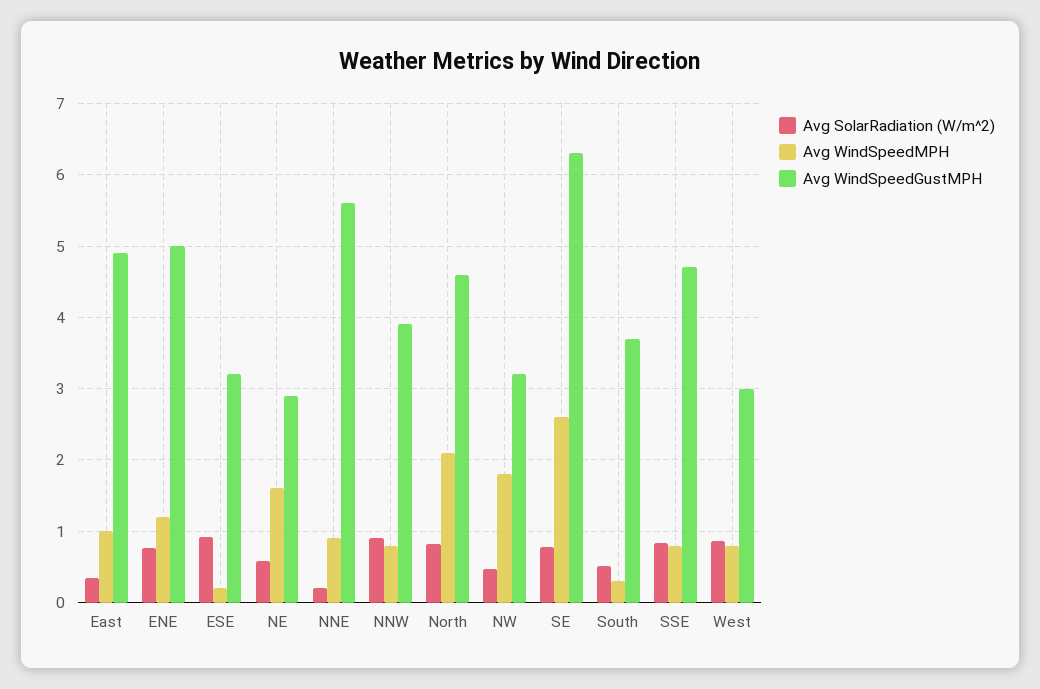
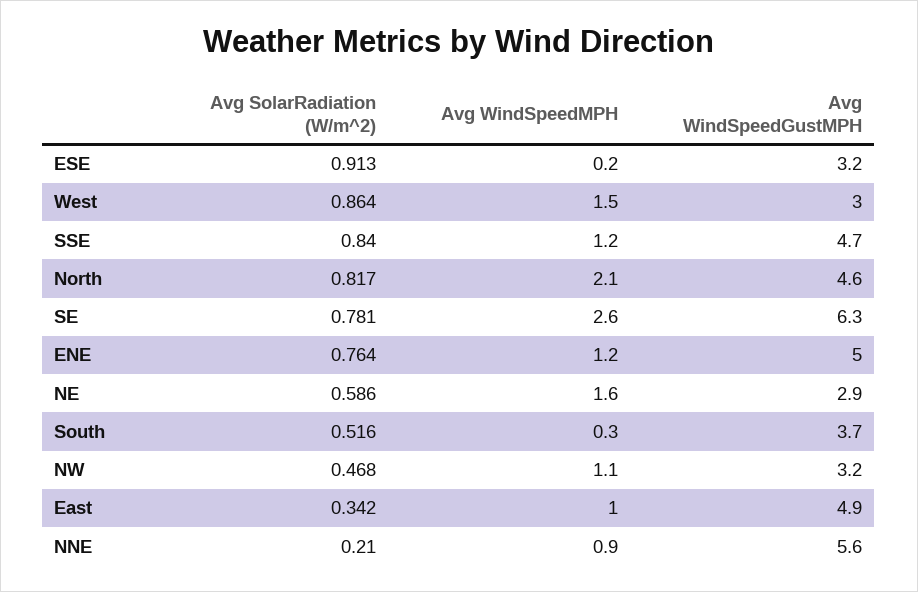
Avg SolarRadiation (W/m^2), NNW: 0.9 -> none
Avg WindSpeedMPH, NNW: 0.8 -> none
Avg WindSpeedGustMPH, NNW: 3.9 -> none
Avg WindSpeedMPH, NW: 1.8 -> 1.1
Avg WindSpeedMPH, SSE: 0.8 -> 1.2
Avg WindSpeedMPH, West: 0.8 -> 1.5

